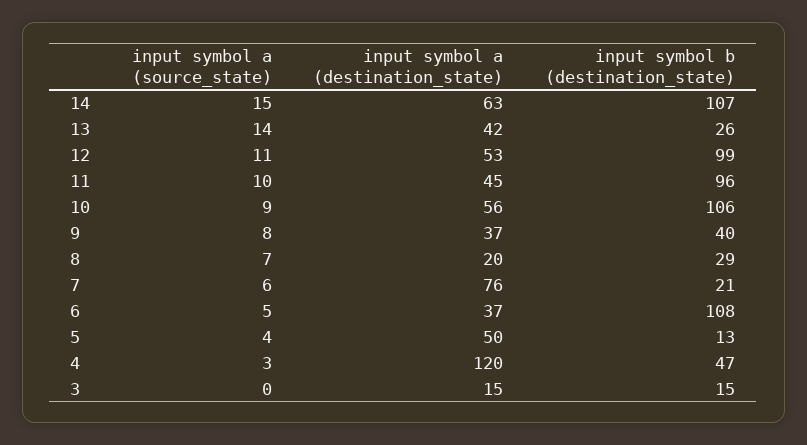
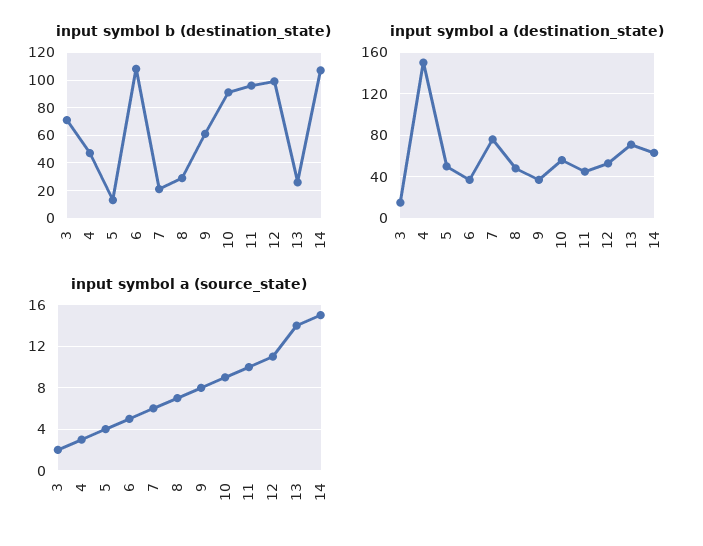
input symbol a (destination_state), 13: 42 -> 70
input symbol b (destination_state), 10: 106 -> 90
input symbol b (destination_state), 9: 40 -> 60
input symbol a (destination_state), 8: 20 -> 50
input symbol a (destination_state), 4: 120 -> 150
input symbol a (source_state), 3: 0 -> 2
input symbol b (destination_state), 3: 15 -> 70

